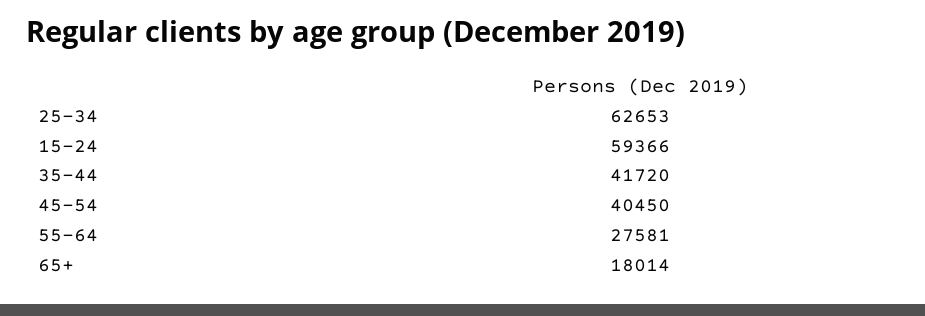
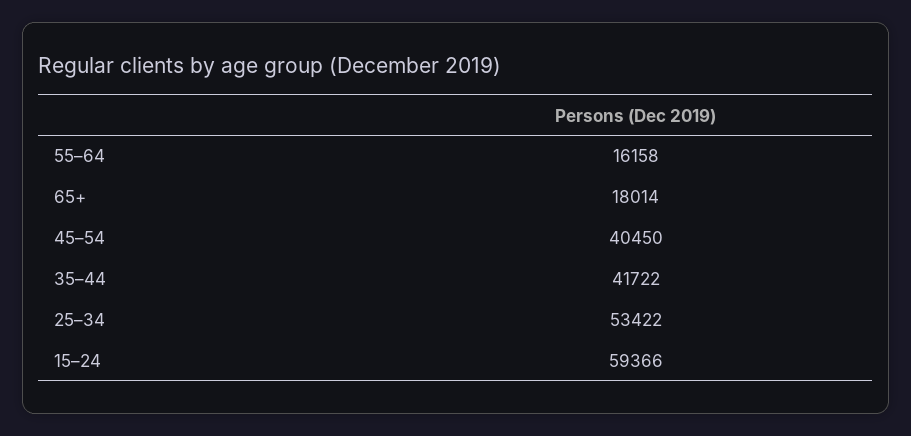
25–34: 62653 -> 53422
35–44: 41720 -> 41722
55–64: 27581 -> 16158

